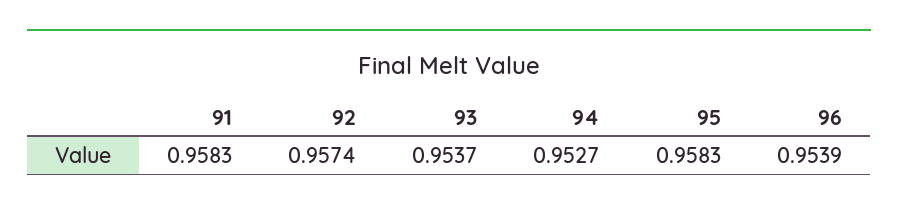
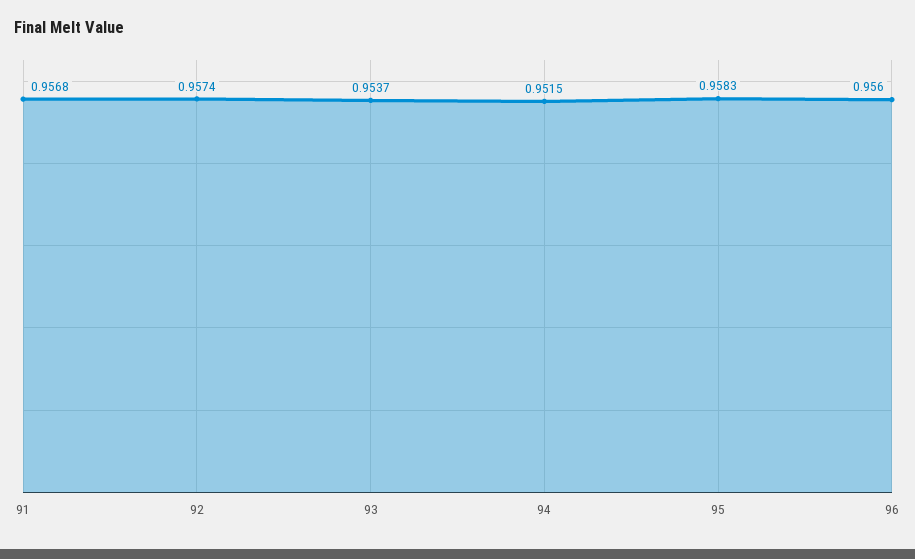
91: 0.9583 -> 0.9568
94: 0.9527 -> 0.9515
96: 0.9539 -> 0.956

